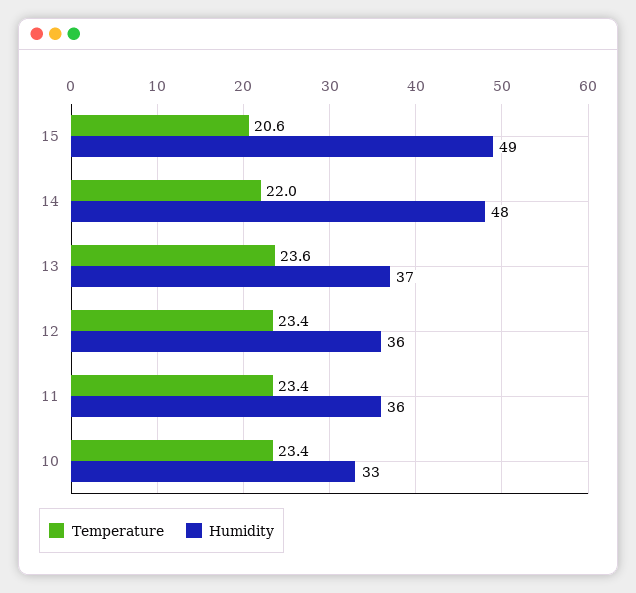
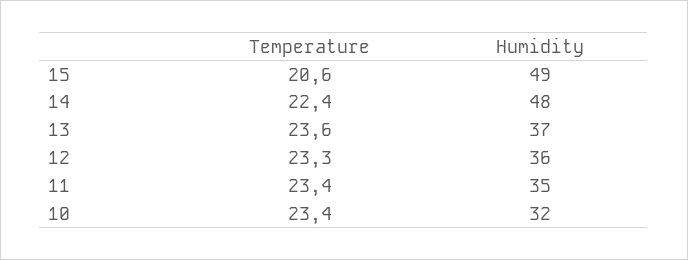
Temperature, 14: 22 -> 22.4
Temperature, 12: 23.4 -> 23.3
Humidity, 11: 36 -> 35
Humidity, 10: 33 -> 32

